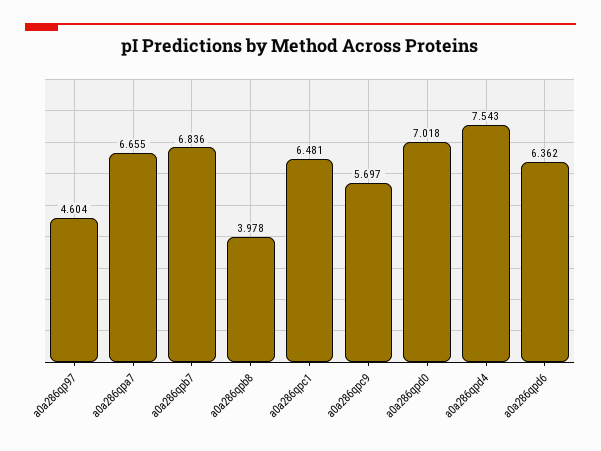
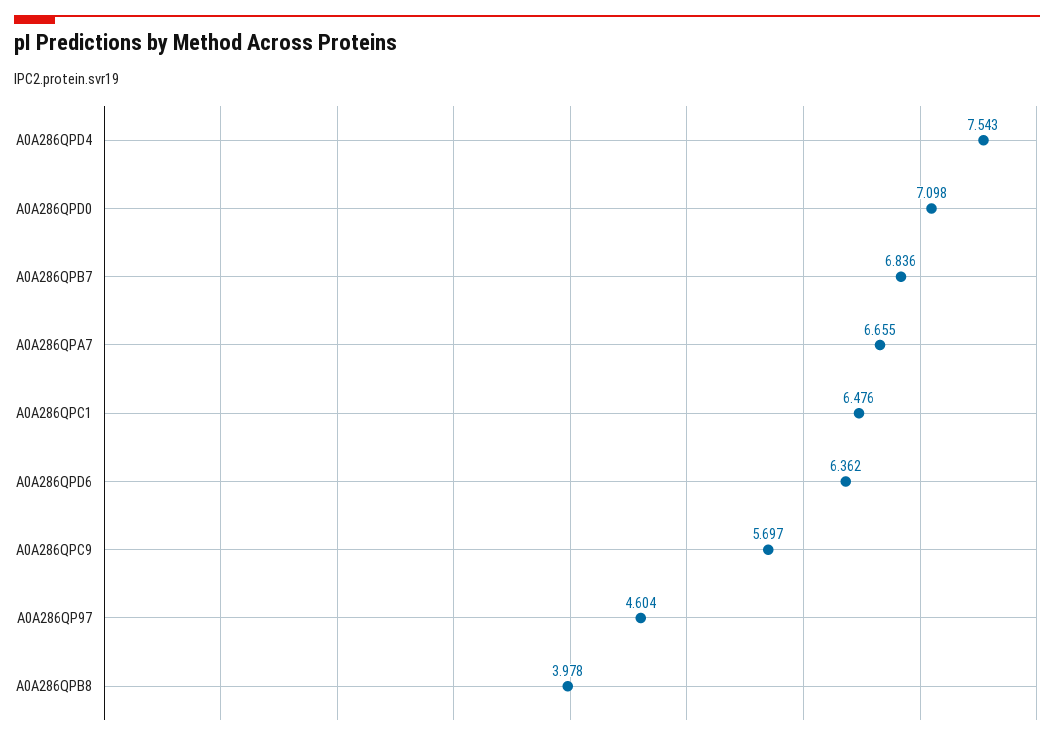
a0a286qpc1: 6.481 -> 6.476
a0a286qpd0: 7.018 -> 7.098

